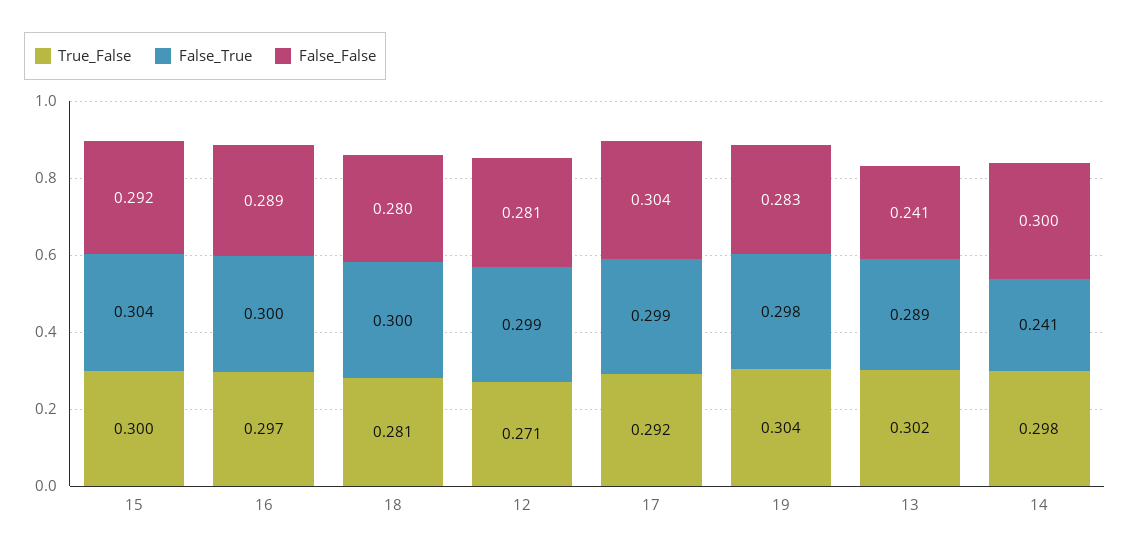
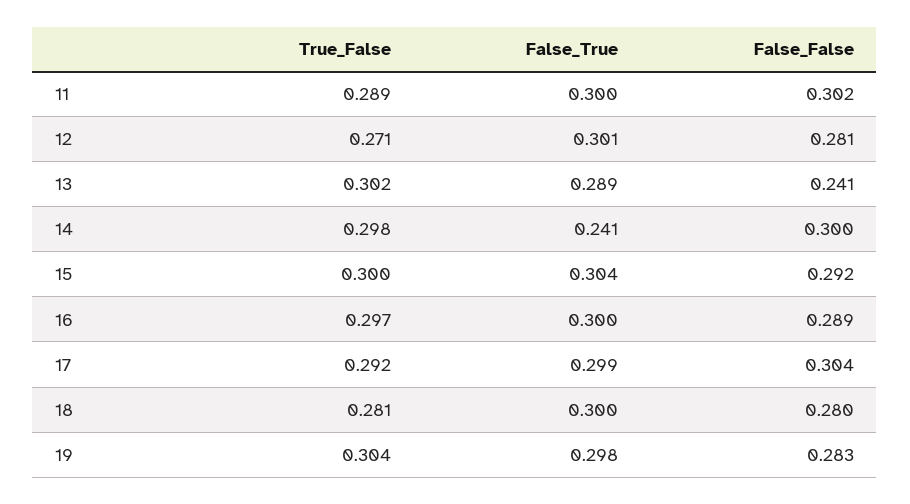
False_True, 12: 0.299 -> 0.301
True_False, 11: none -> 0.289
False_True, 11: none -> 0.3
False_False, 11: none -> 0.302

